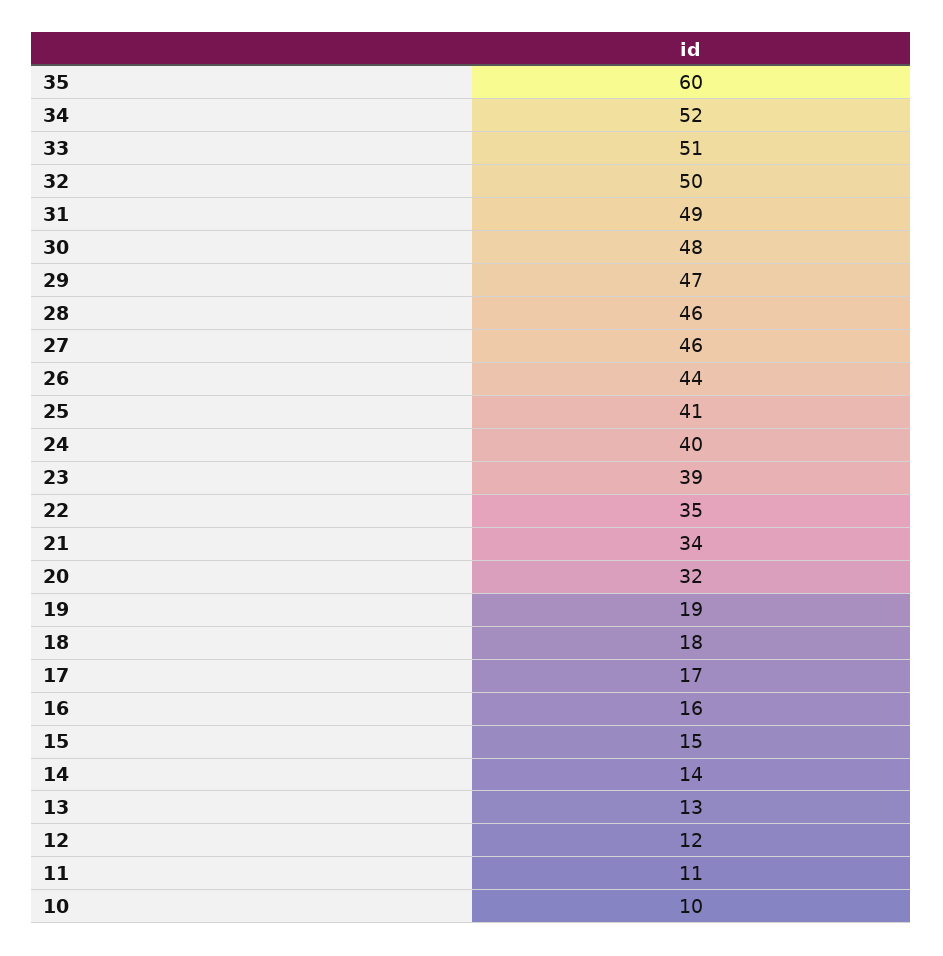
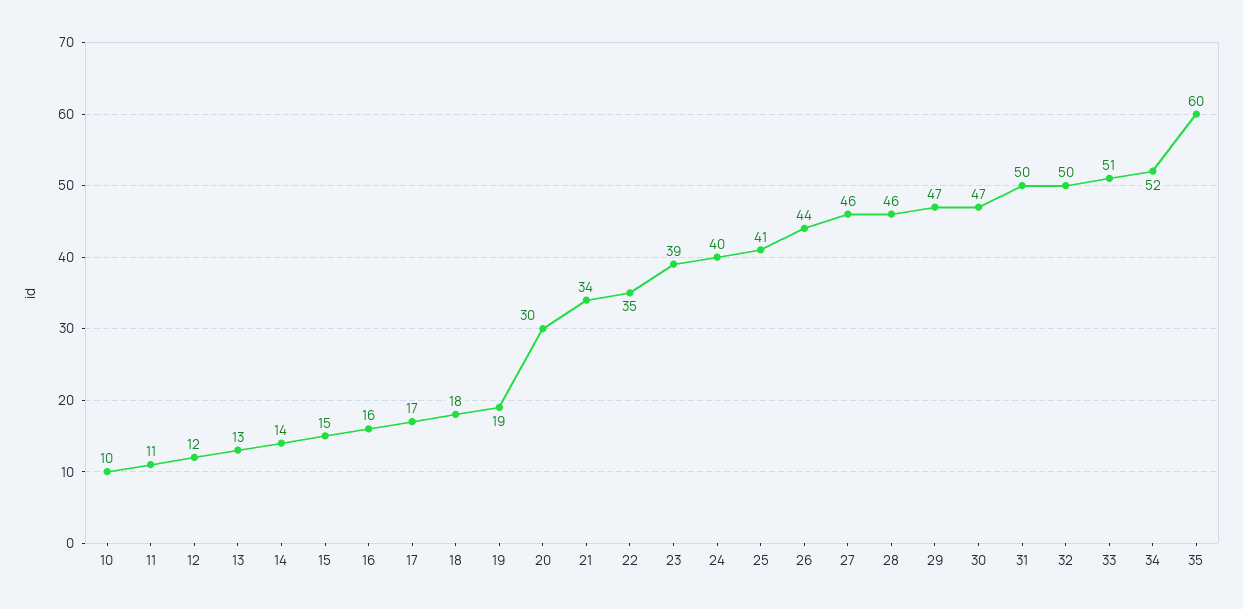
31: 49 -> 50
30: 48 -> 47
20: 32 -> 30

